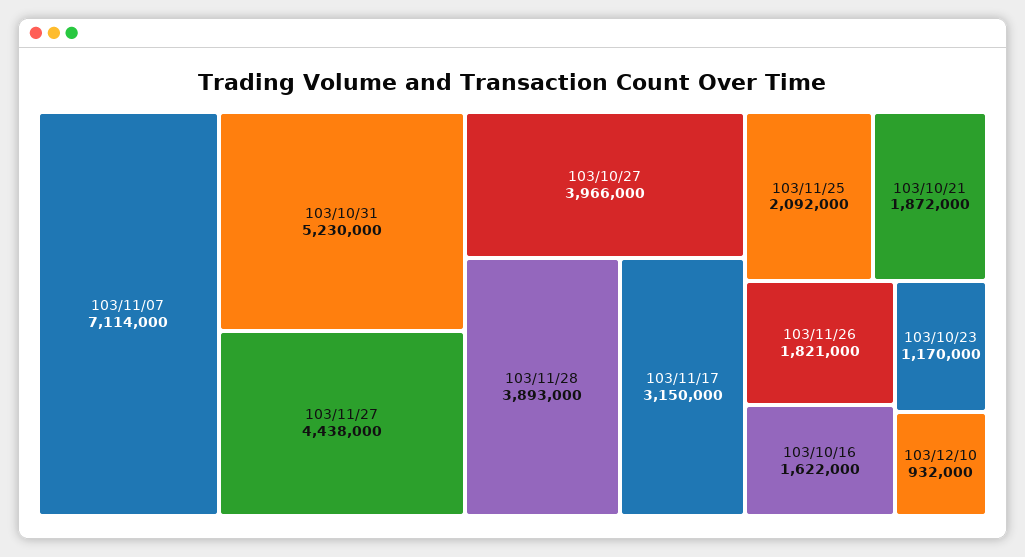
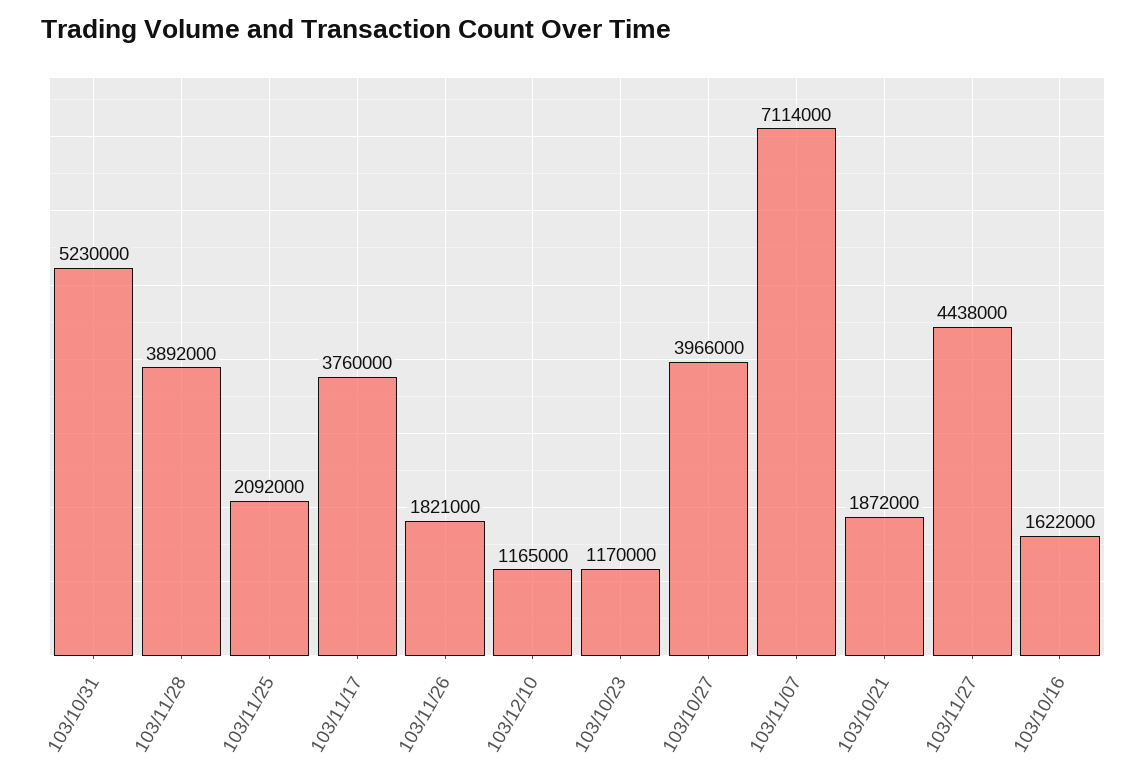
103/11/28: 3893000 -> 3892000
103/11/17: 3150000 -> 3760000
103/12/10: 932000 -> 1165000

